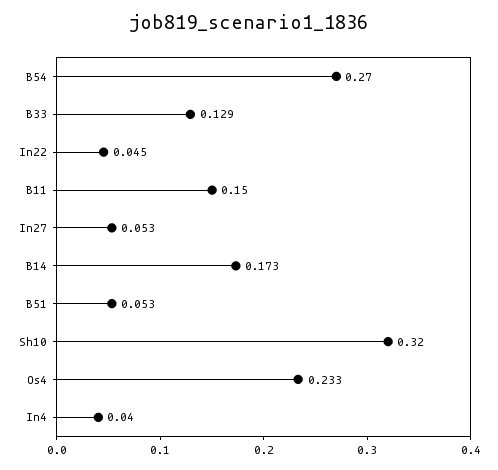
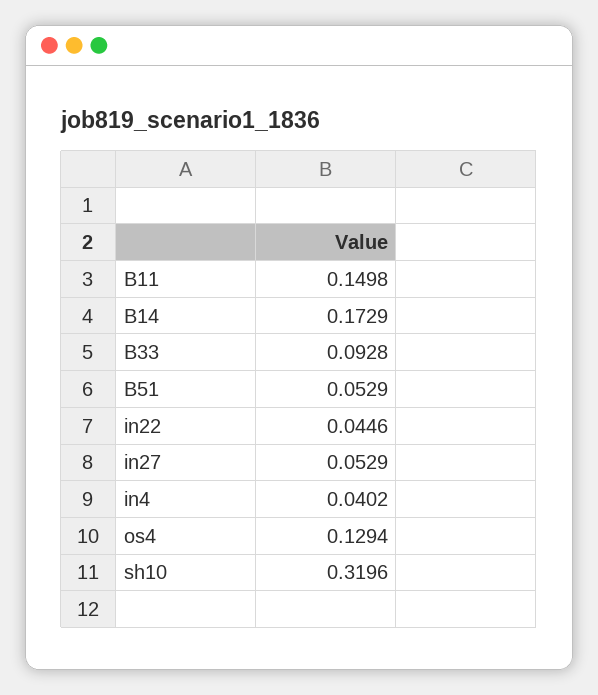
B54: 0.27 -> none
B33: 0.129 -> 0.0928
Os4: 0.233 -> 0.1294

